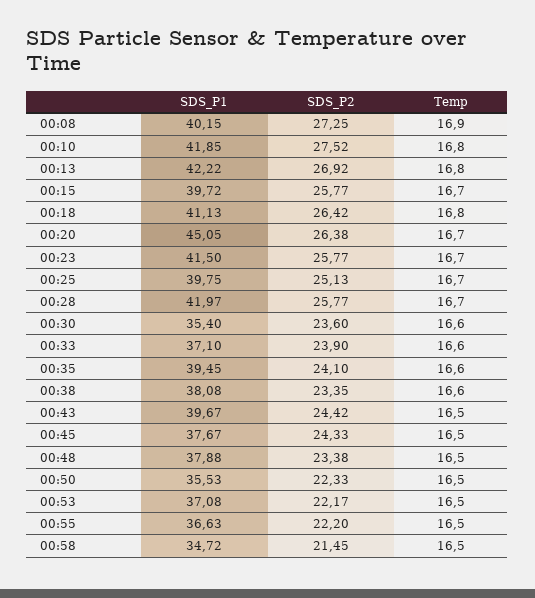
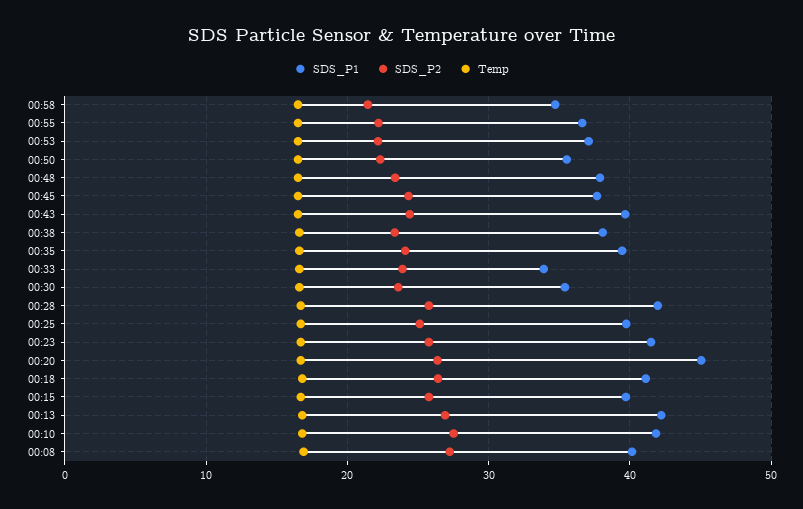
SDS_P1, 00:33: 37.1 -> 34

